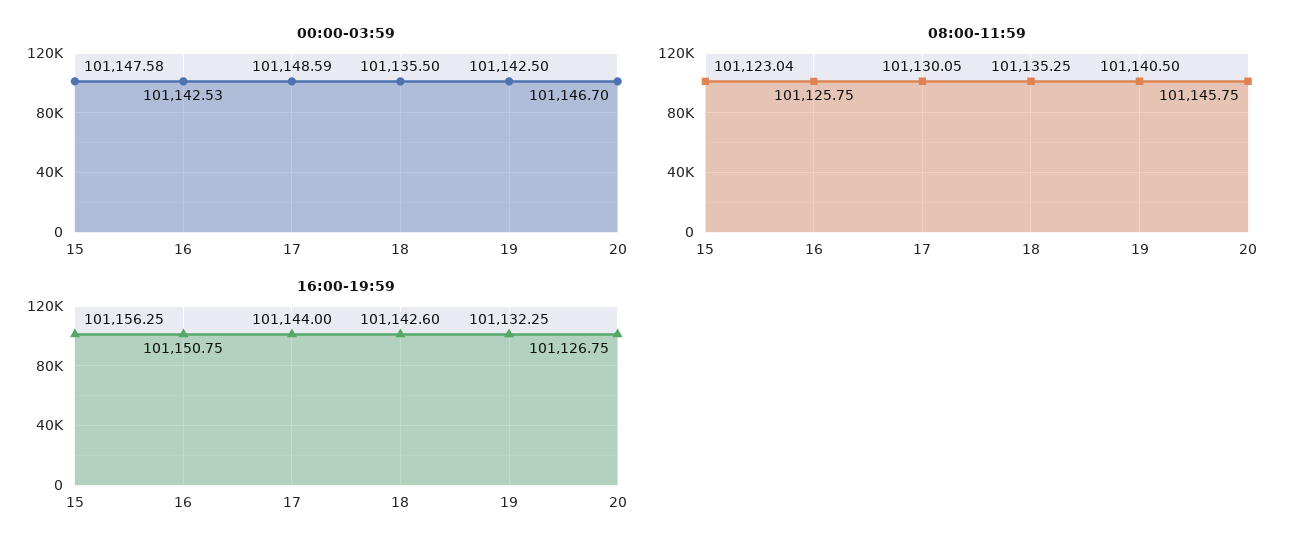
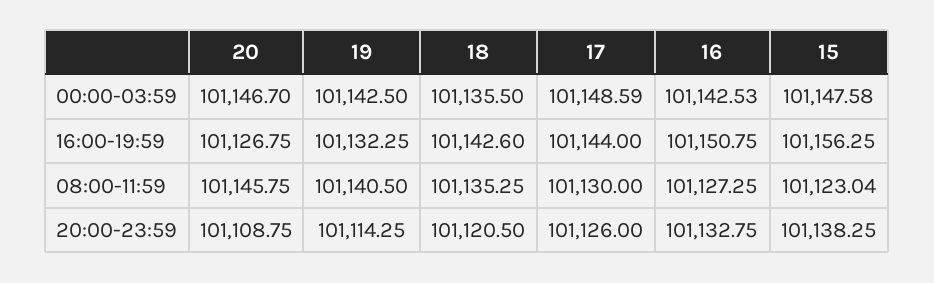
08:00-11:59, 16: 101125.75 -> 101127.25
08:00-11:59, 17: 101130.05 -> 101130
20:00-23:59, 20: none -> 101108.75
20:00-23:59, 19: none -> 101114.25
20:00-23:59, 18: none -> 101120.5
20:00-23:59, 17: none -> 101126
20:00-23:59, 16: none -> 101132.75
20:00-23:59, 15: none -> 101138.25

